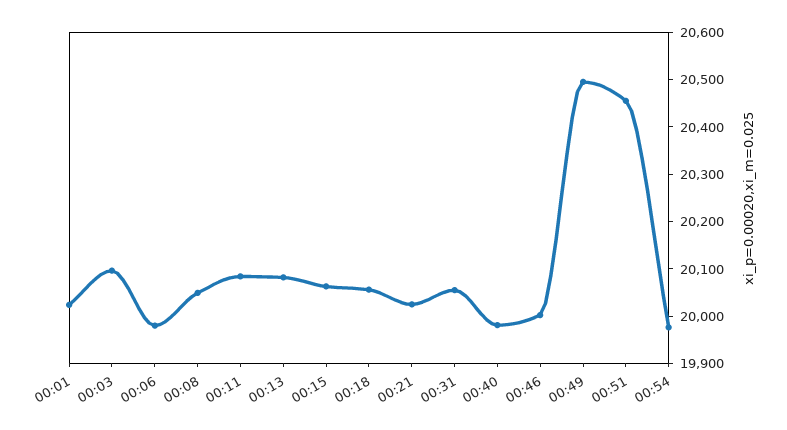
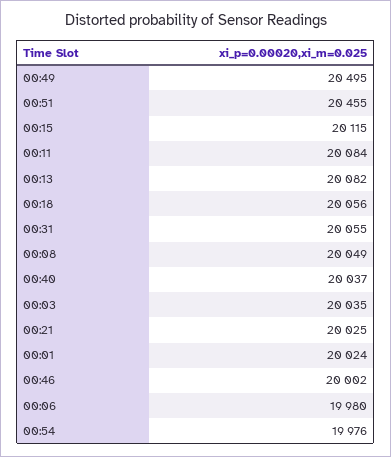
00:03: 20100 -> 20035
00:15: 20060 -> 20115
00:40: 19980 -> 20037

